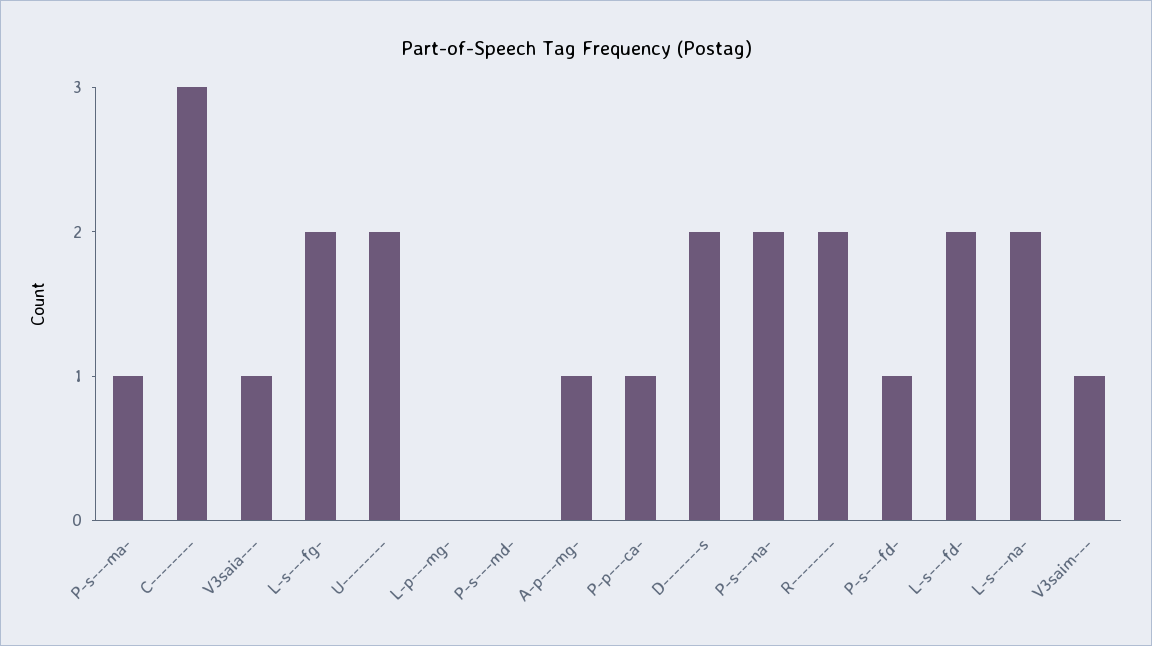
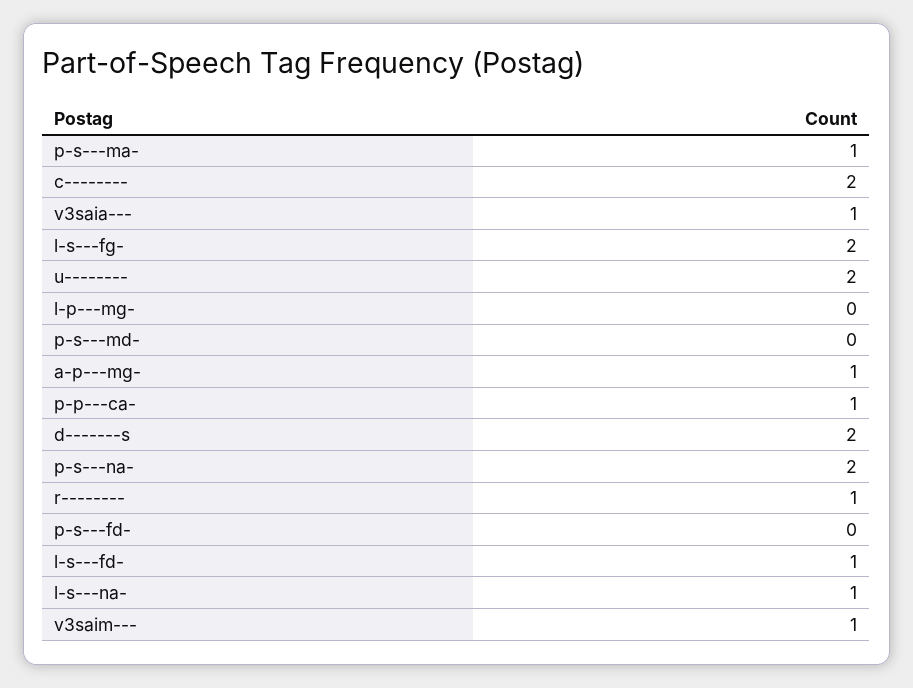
C--------: 3 -> 2
R--------: 2 -> 1
P-s---fd-: 1 -> 0
L-s---fd-: 2 -> 1
L-s---na-: 2 -> 1

